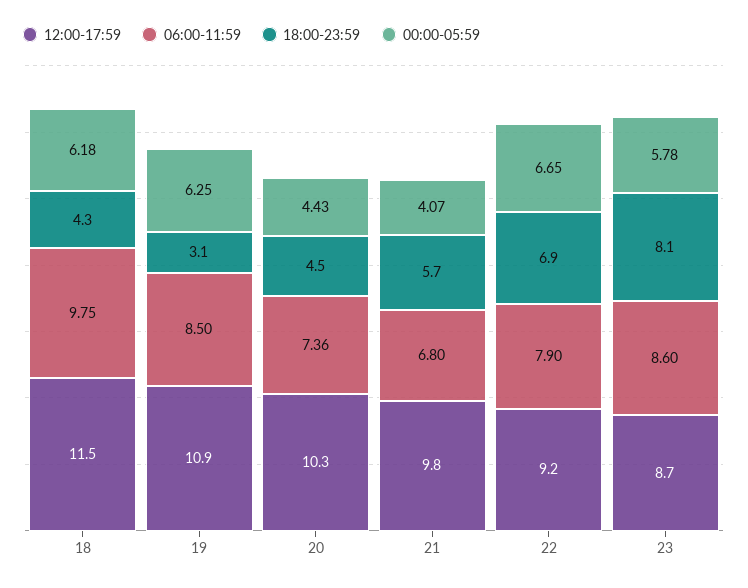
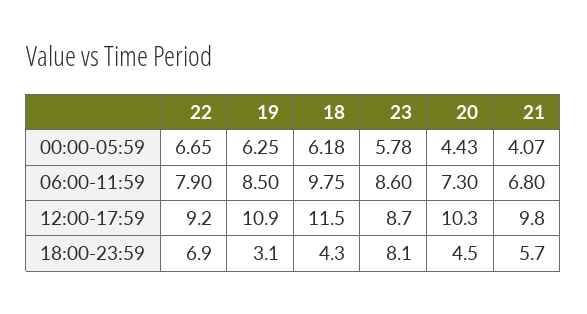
06:00-11:59, 20: 7.36 -> 7.3

